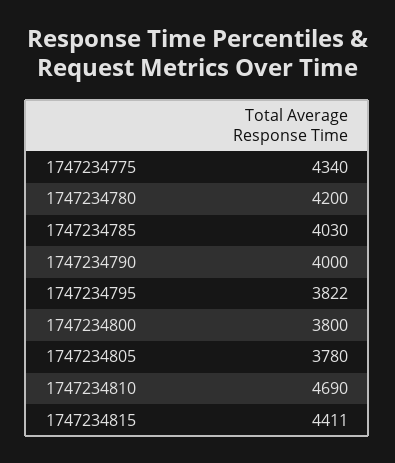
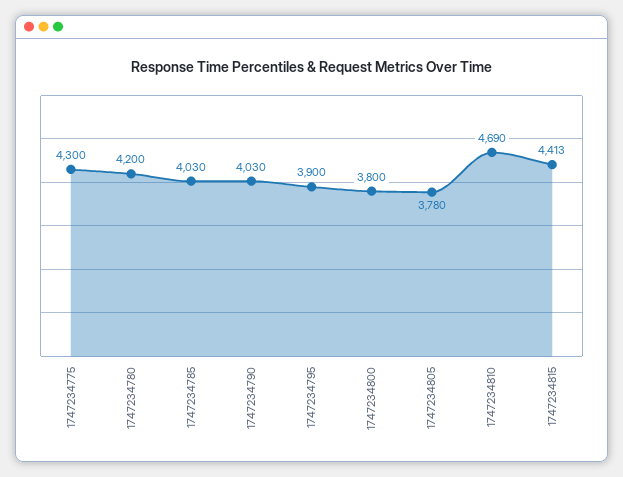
1747234775: 4340 -> 4300
1747234790: 4000 -> 4030
1747234795: 3822 -> 3900
1747234815: 4411 -> 4413

